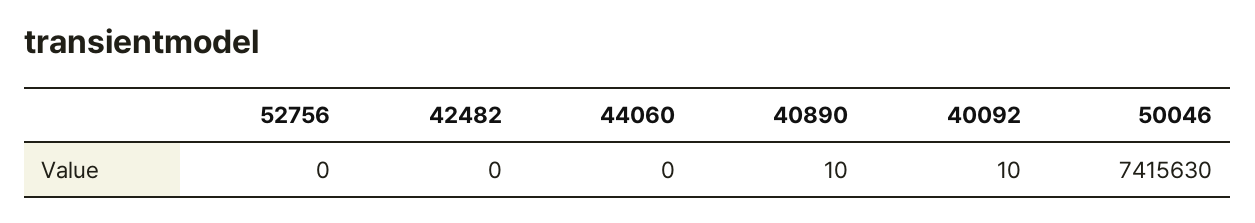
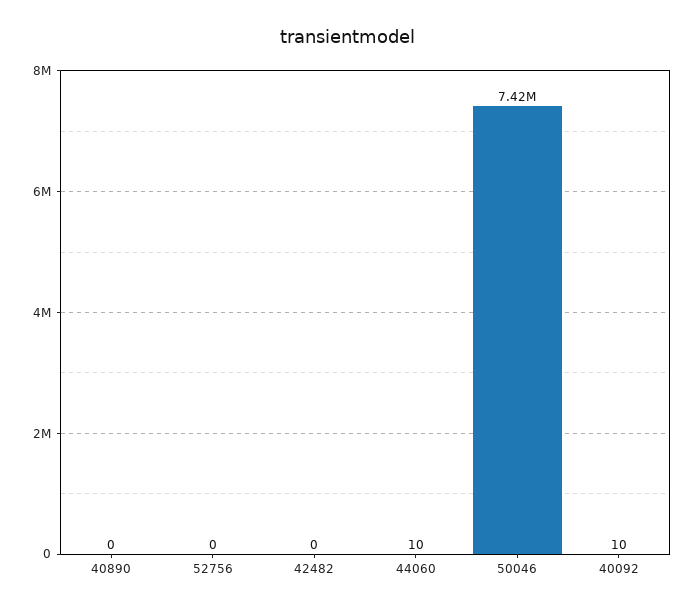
44060: 0 -> 10
40890: 10 -> 0

